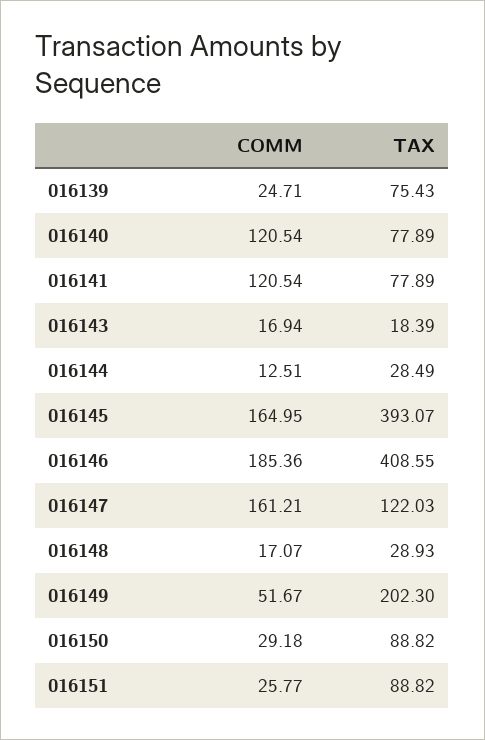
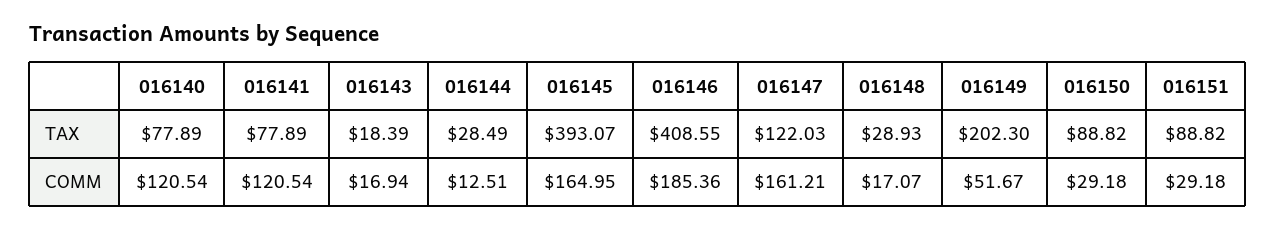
COMM, 016139: 24.71 -> none
TAX, 016139: 75.43 -> none
COMM, 016151: 25.77 -> 29.18

